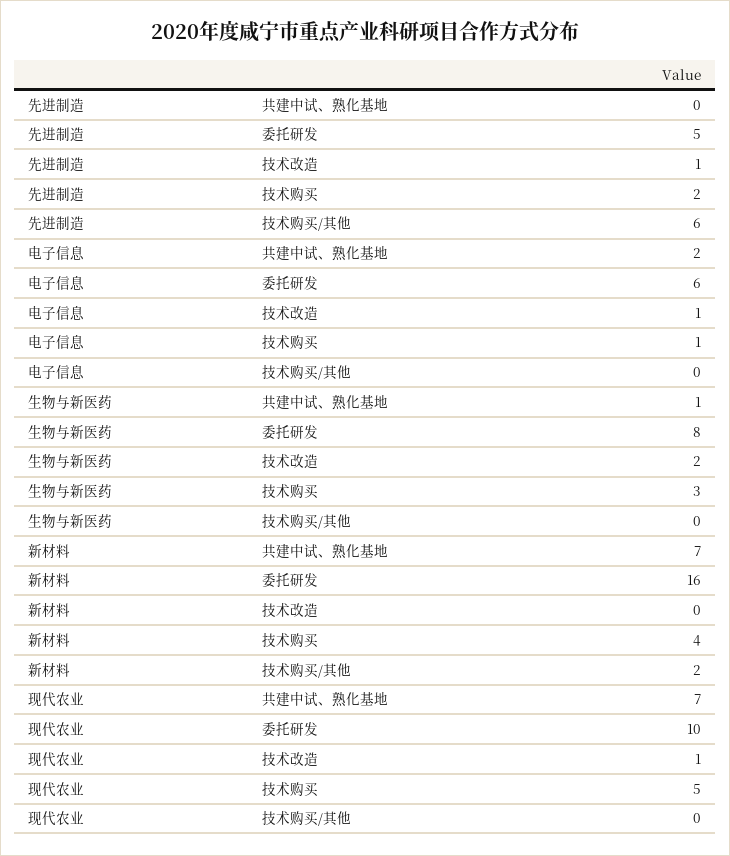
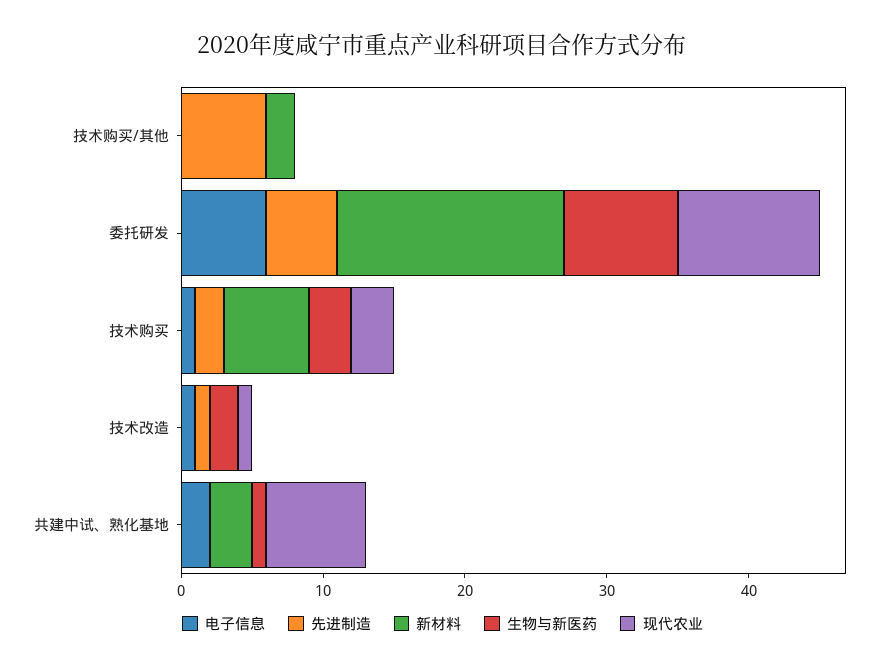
新材料, 共建中试、熟化基地: 7 -> 3
新材料, 技术购买: 4 -> 6
现代农业, 技术购买: 5 -> 3

